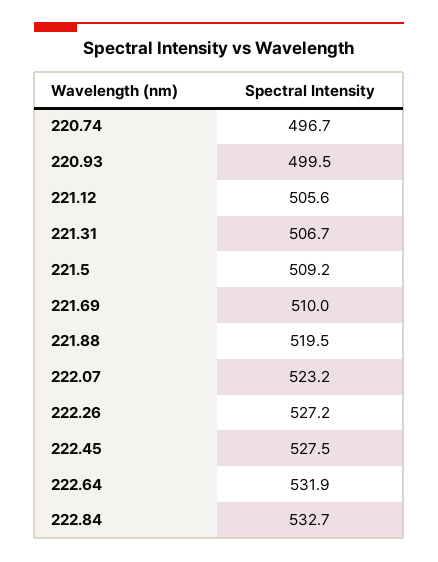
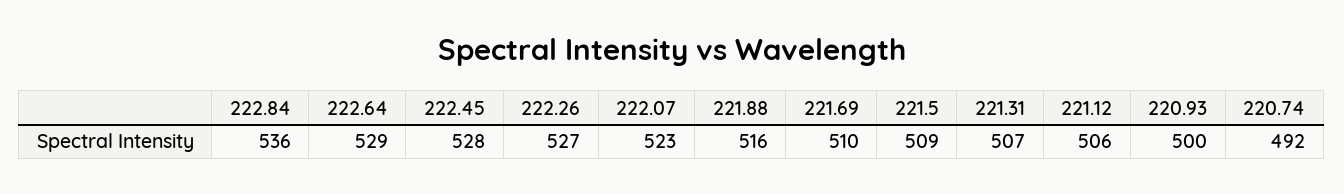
220.74: 496.7 -> 492
221.88: 519.5 -> 516
222.64: 531.9 -> 529
222.84: 532.7 -> 536

